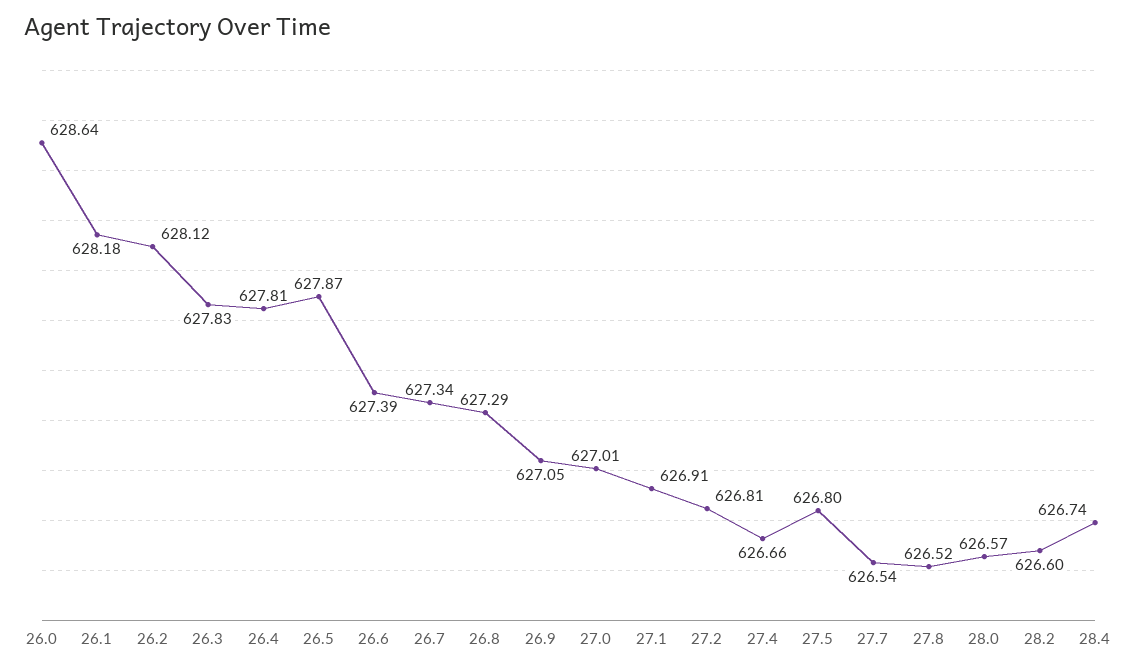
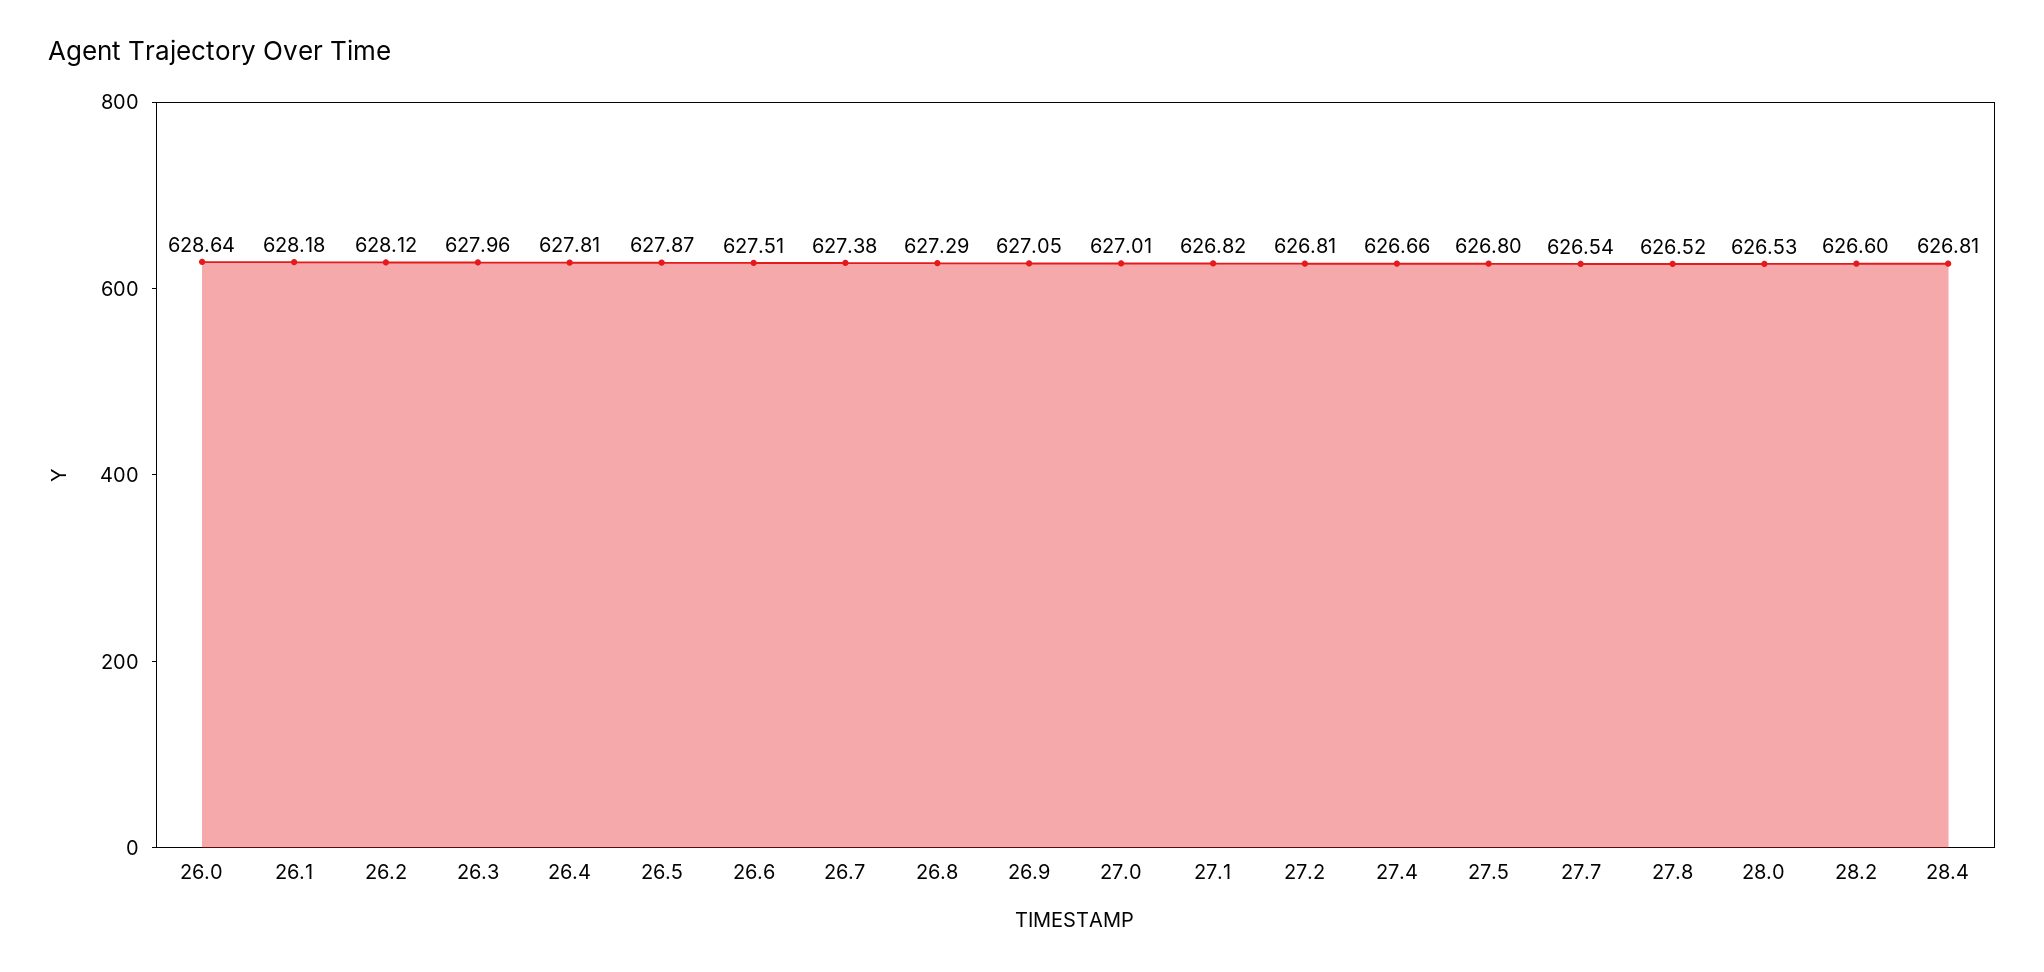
26.3: 627.83 -> 627.96
26.6: 627.39 -> 627.51
26.7: 627.34 -> 627.38
27.1: 626.91 -> 626.82
28.0: 626.57 -> 626.53
28.4: 626.74 -> 626.81

